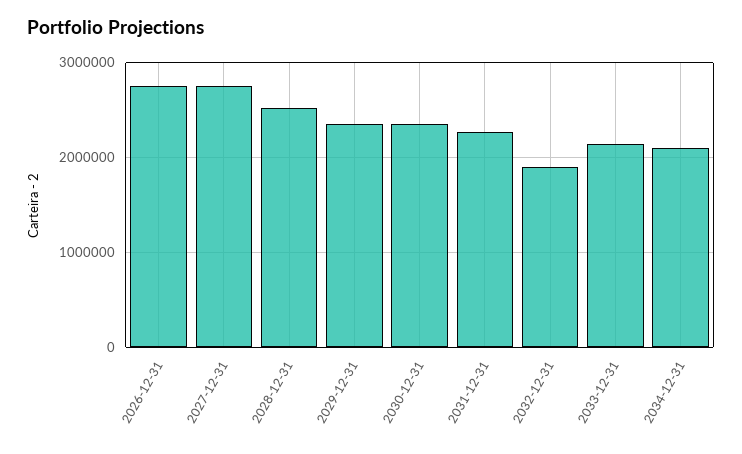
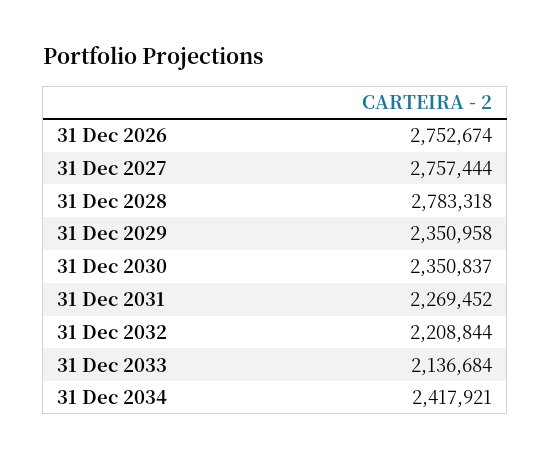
2028-12-31: 2500000 -> 2783318
2032-12-31: 1900000 -> 2208844
2034-12-31: 2100000 -> 2417921

